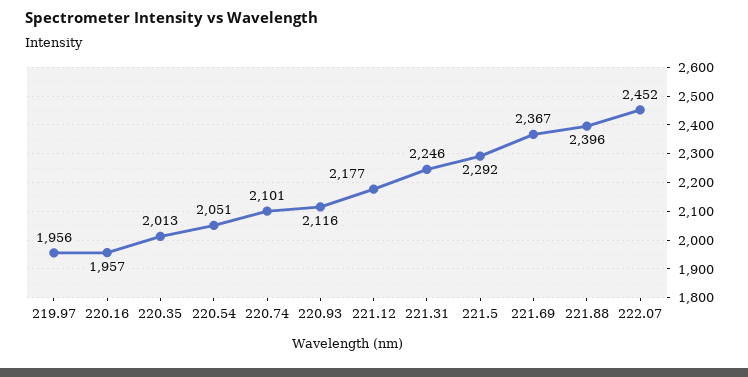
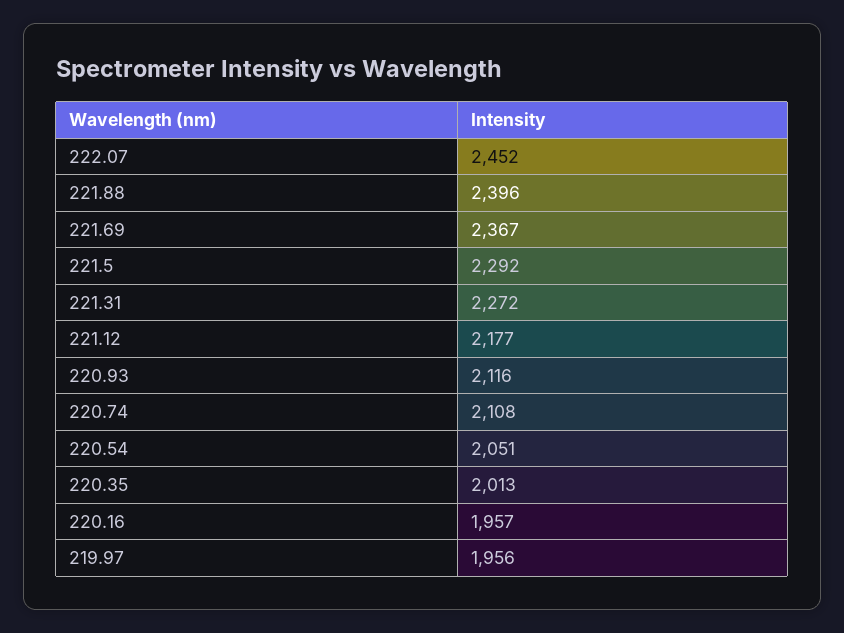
220.74: 2101 -> 2108
221.31: 2246 -> 2272

